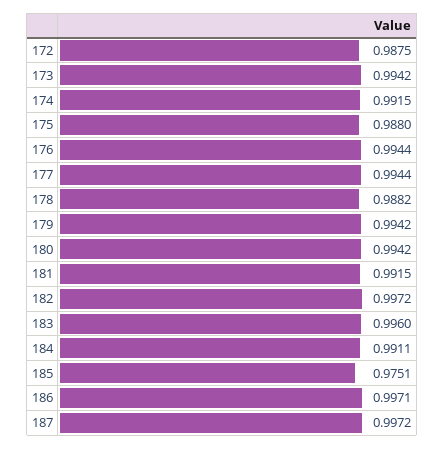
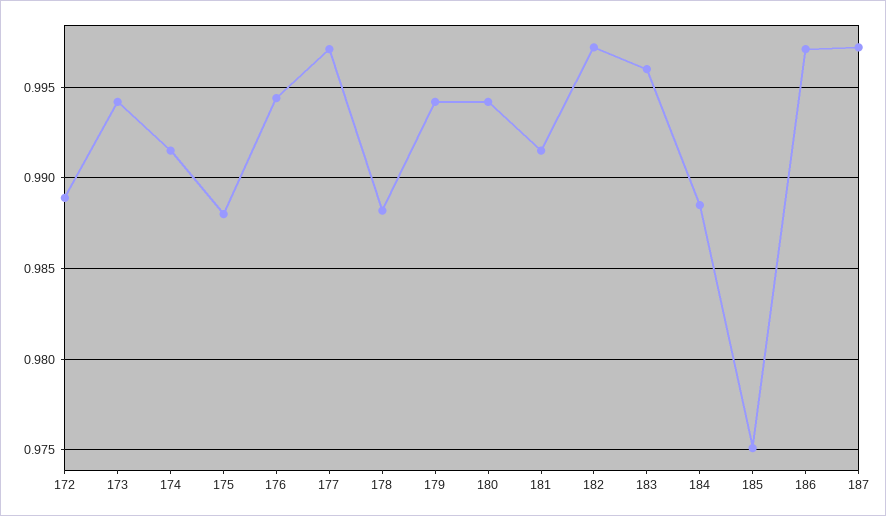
172: 0.9875 -> 0.989
177: 0.9944 -> 0.997
184: 0.9911 -> 0.9885

